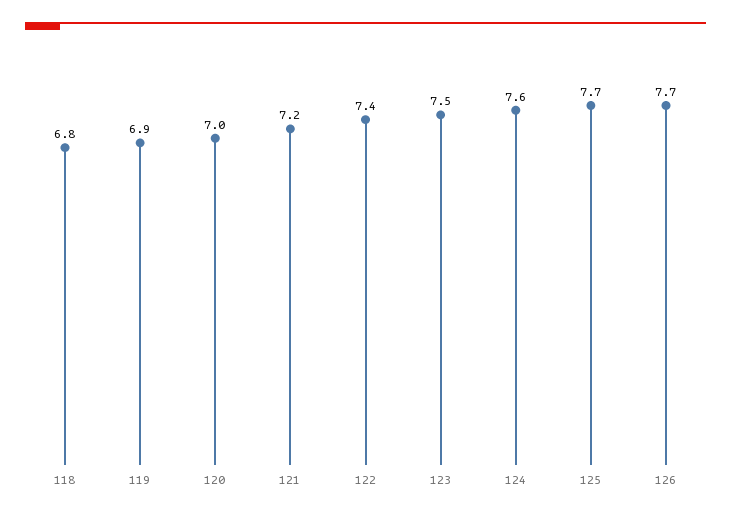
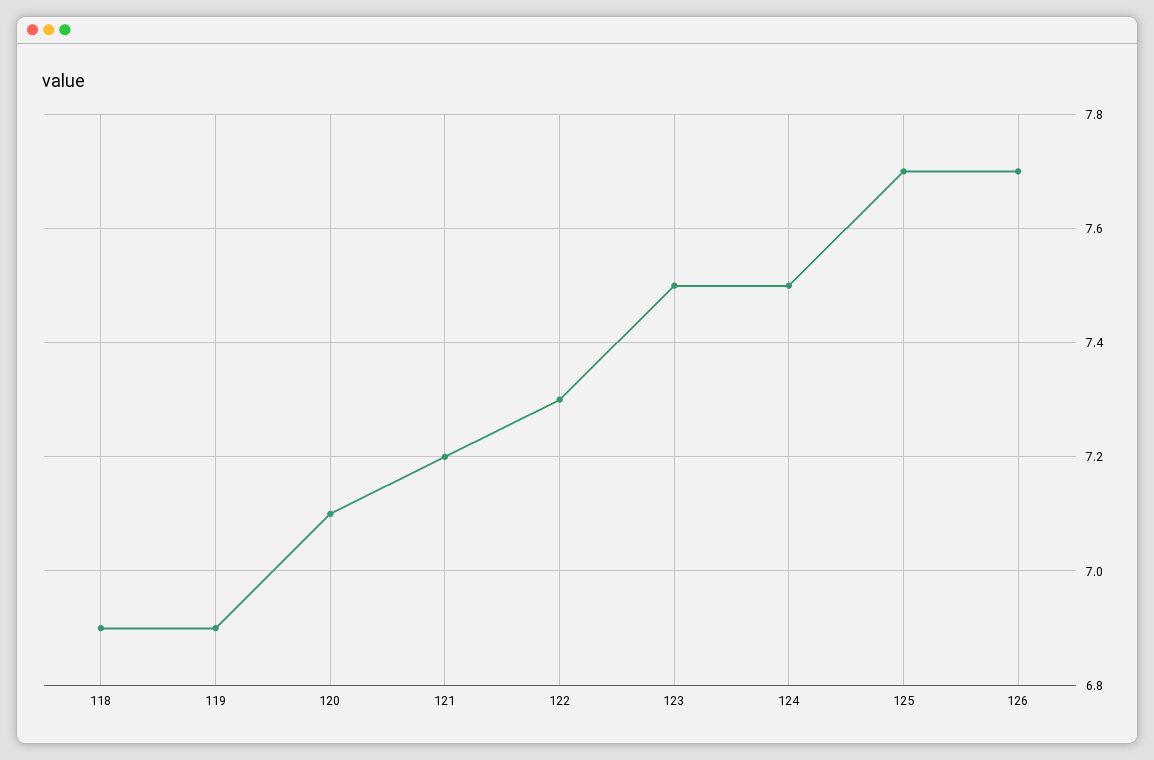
118: 6.8 -> 6.9
120: 7 -> 7.1
122: 7.4 -> 7.3
124: 7.6 -> 7.5

